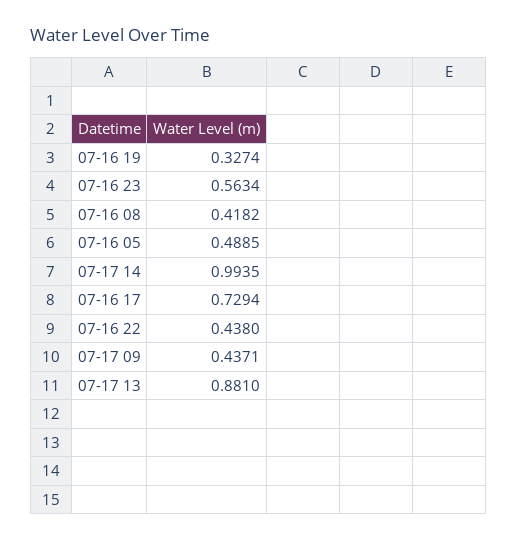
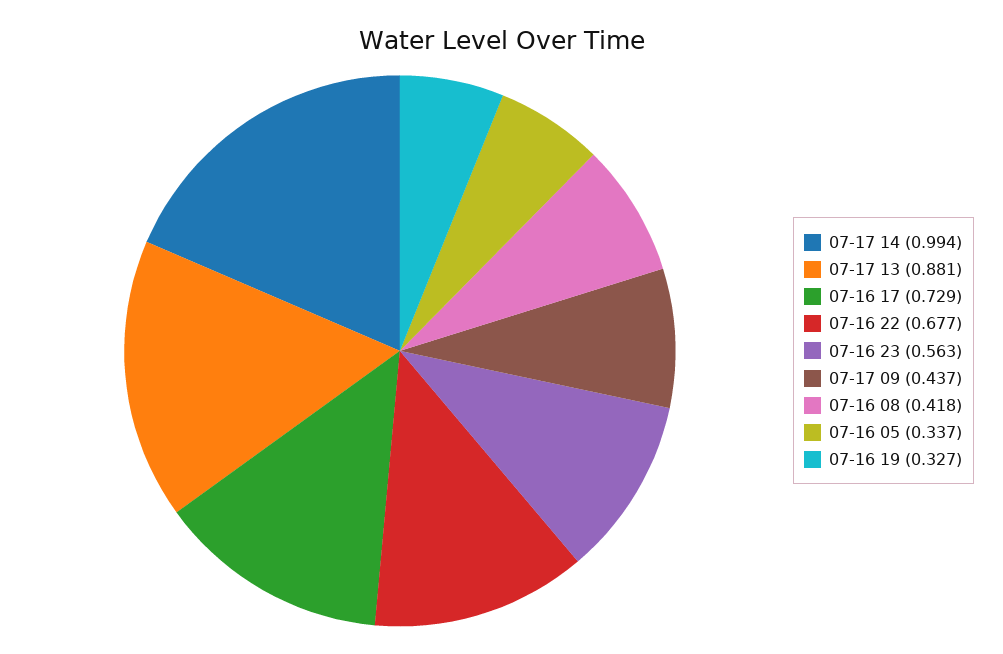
07-16 05: 0.4885 -> 0.337
07-16 22: 0.438 -> 0.677

